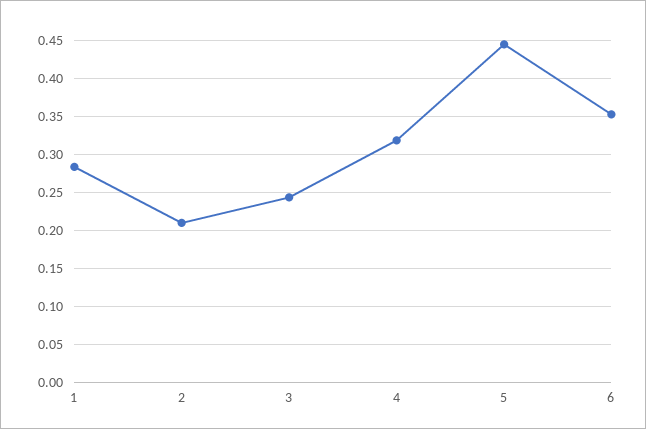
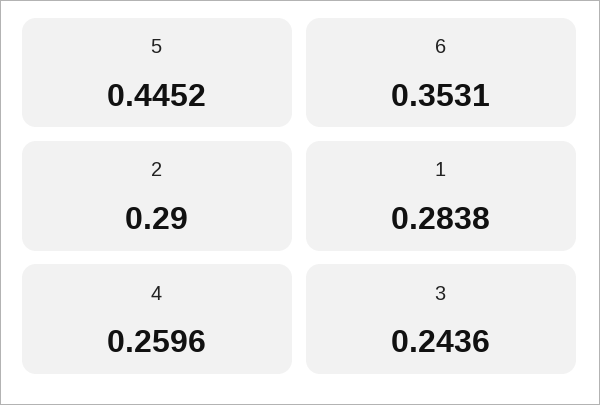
2: 0.21 -> 0.29
4: 0.32 -> 0.2596

